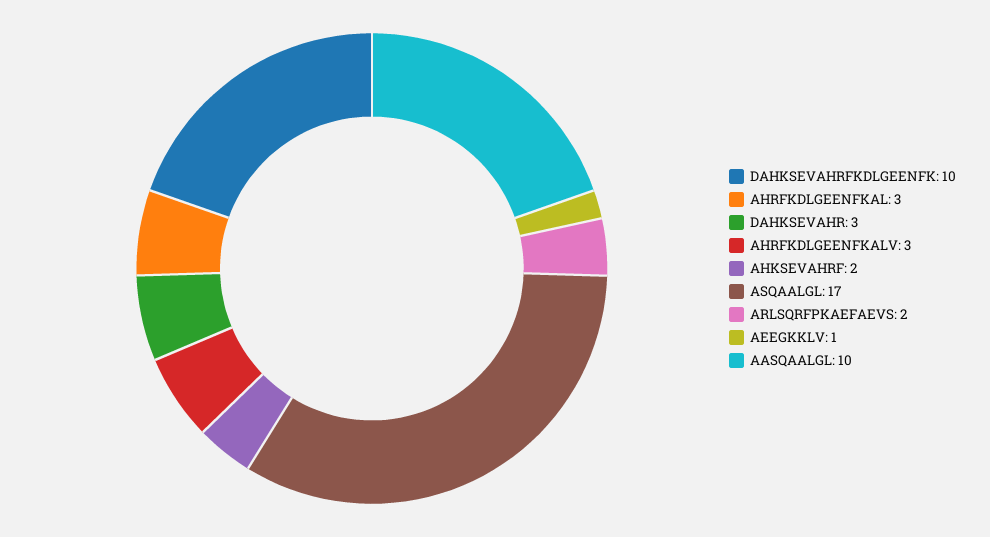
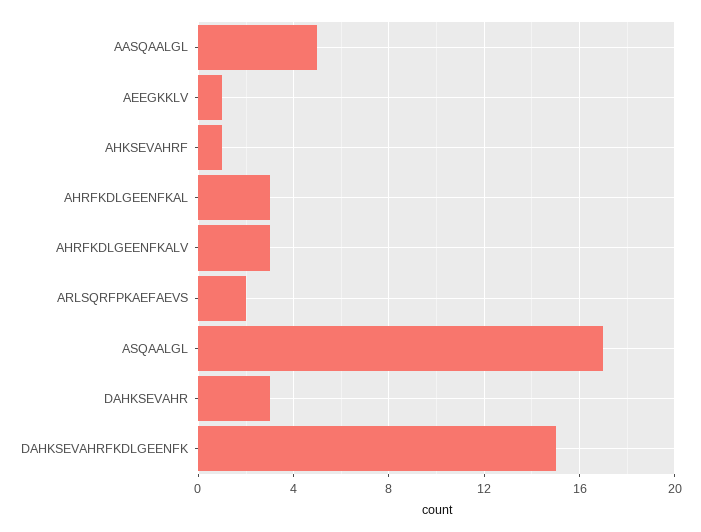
DAHKSEVAHRFKDLGEENFK: 10 -> 15
AHKSEVAHRF: 2 -> 1
AASQAALGL: 10 -> 5

